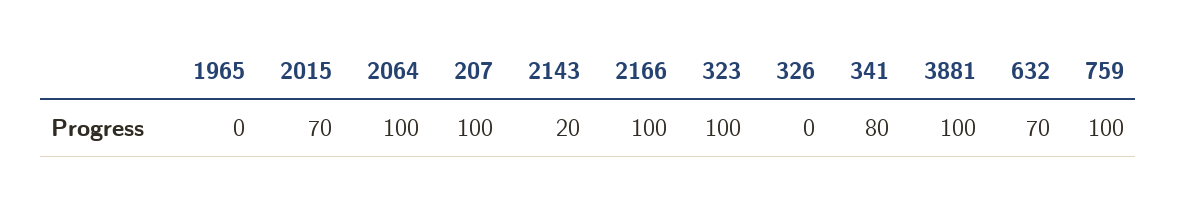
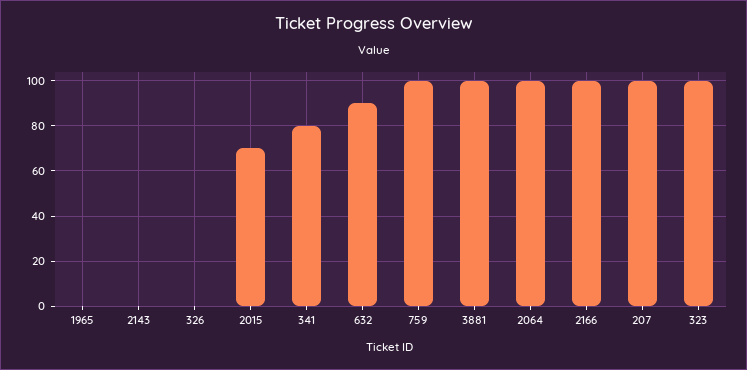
2143: 20 -> 0
632: 70 -> 90

